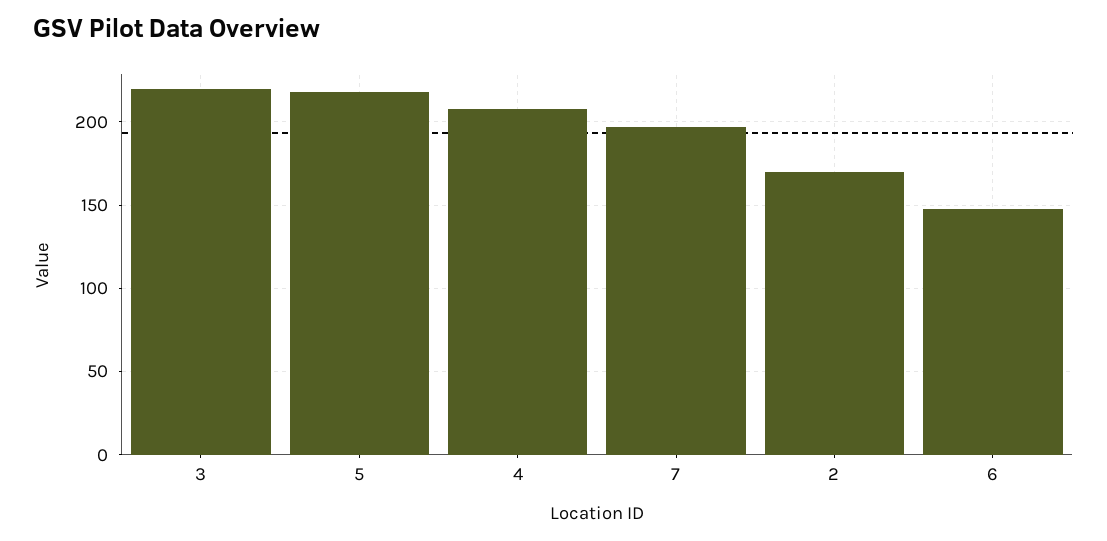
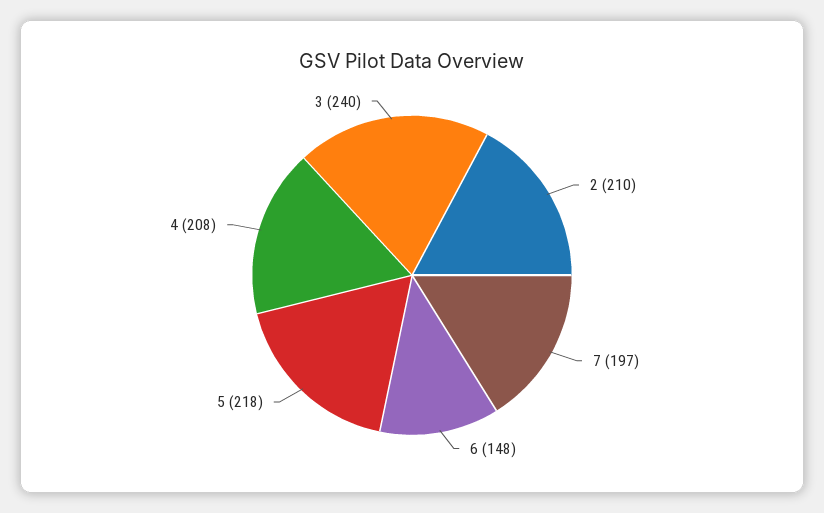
3: 220 -> 240
2: 170 -> 210

